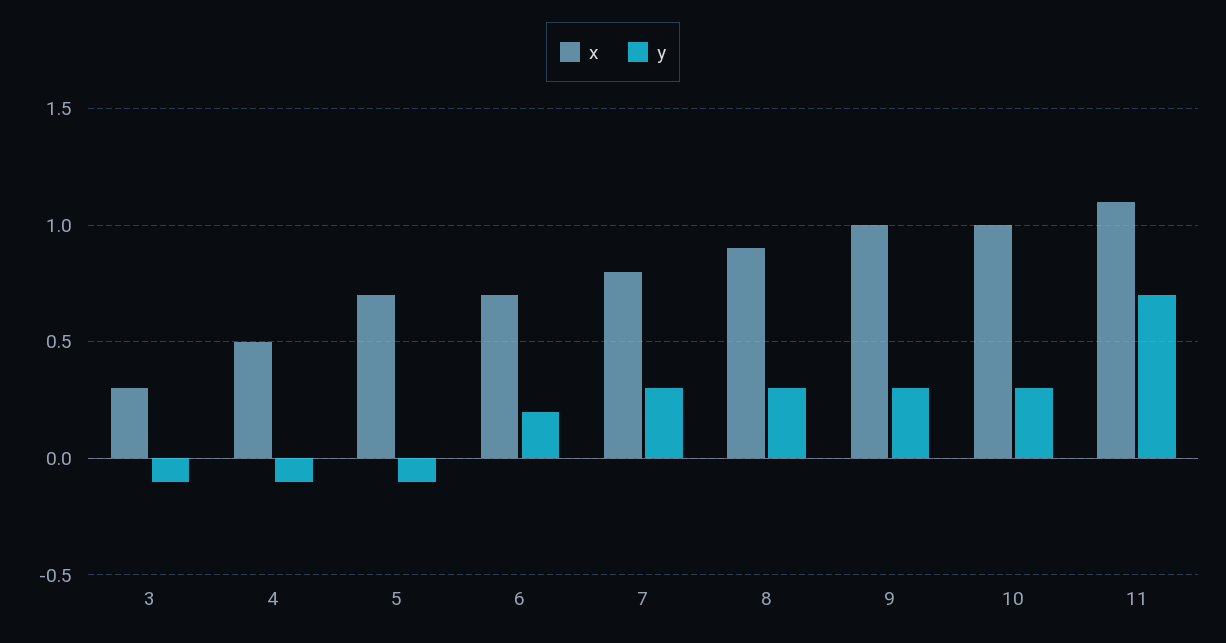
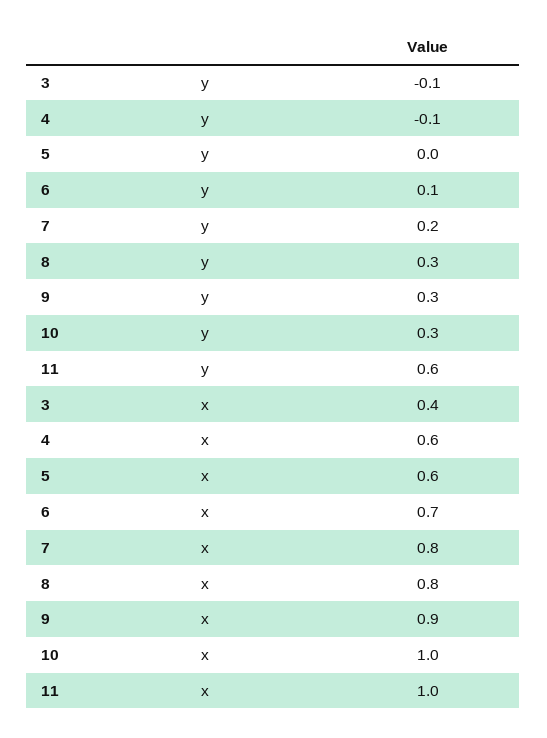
x, 3: 0.3 -> 0.4
x, 4: 0.5 -> 0.6
x, 5: 0.7 -> 0.6
y, 5: -0.1 -> 0
y, 6: 0.2 -> 0.1
y, 7: 0.3 -> 0.2
x, 8: 0.9 -> 0.8
x, 9: 1 -> 0.9
x, 11: 1.1 -> 1
y, 11: 0.7 -> 0.6

